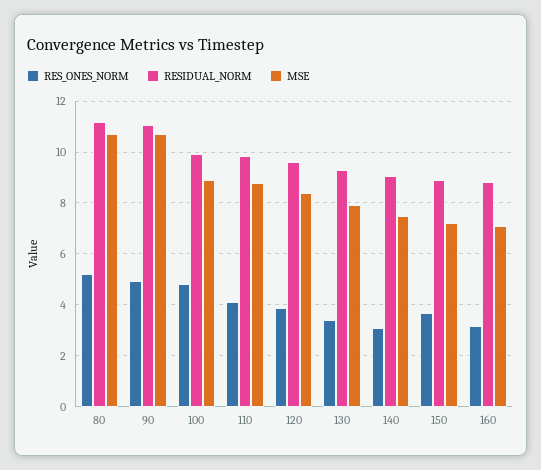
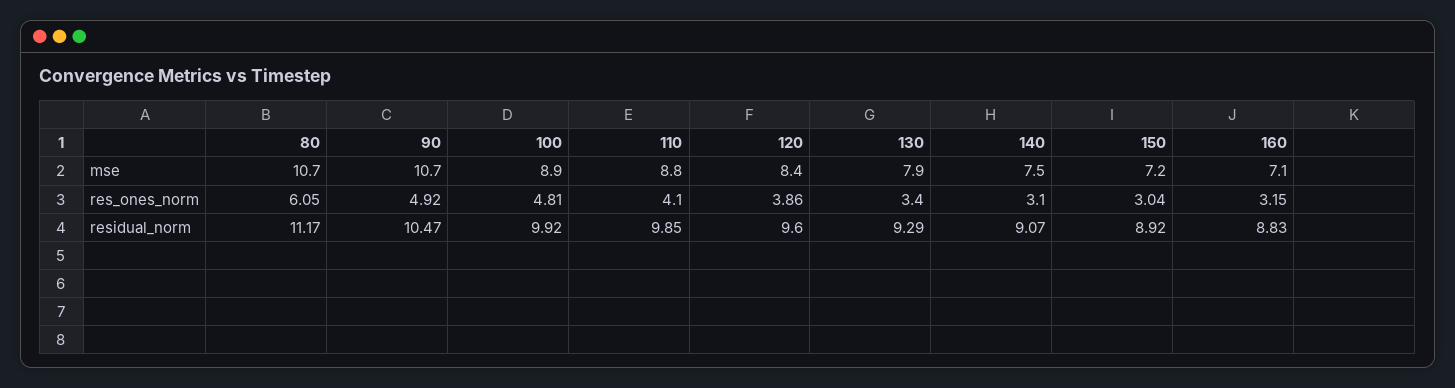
RES_ONES_NORM, 80: 5.25 -> 6.05
RESIDUAL_NORM, 90: 11 -> 10.47
RES_ONES_NORM, 150: 3.75 -> 3.04

